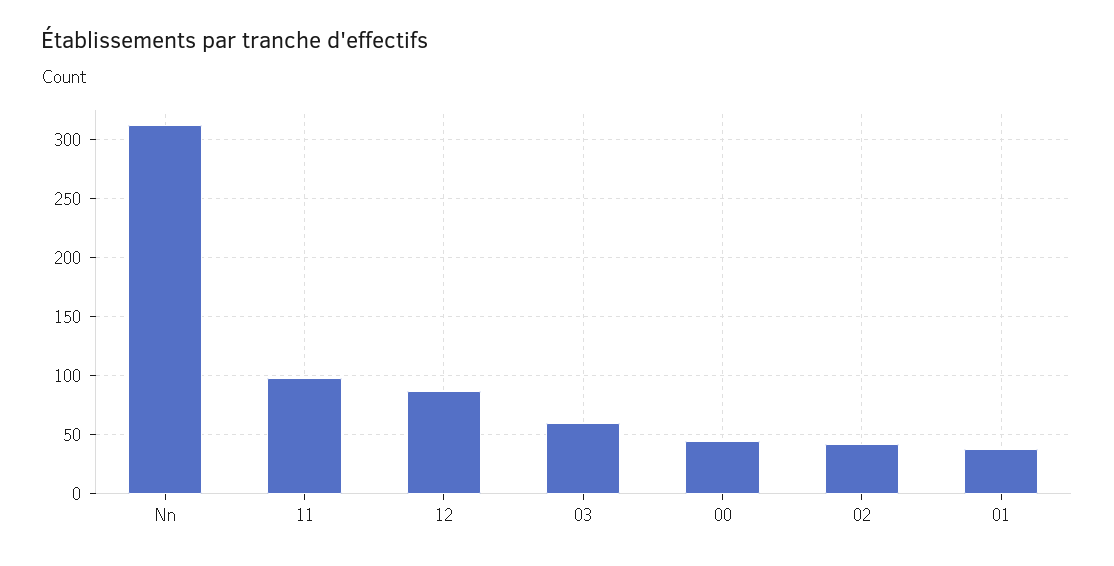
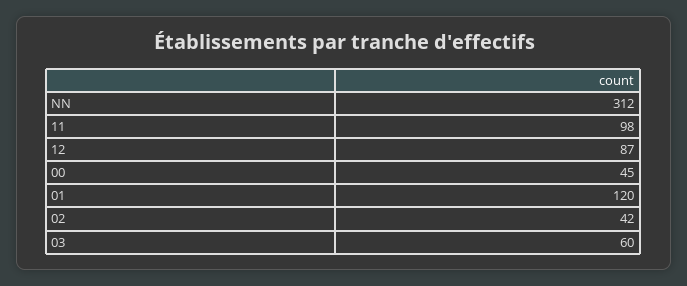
01: 40 -> 120

